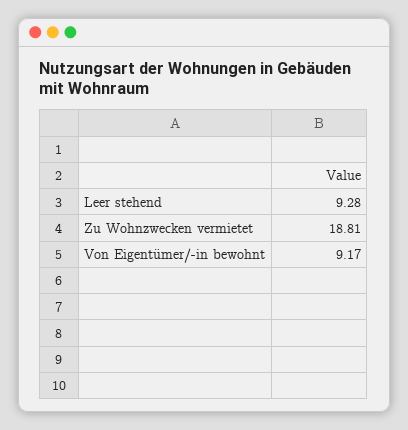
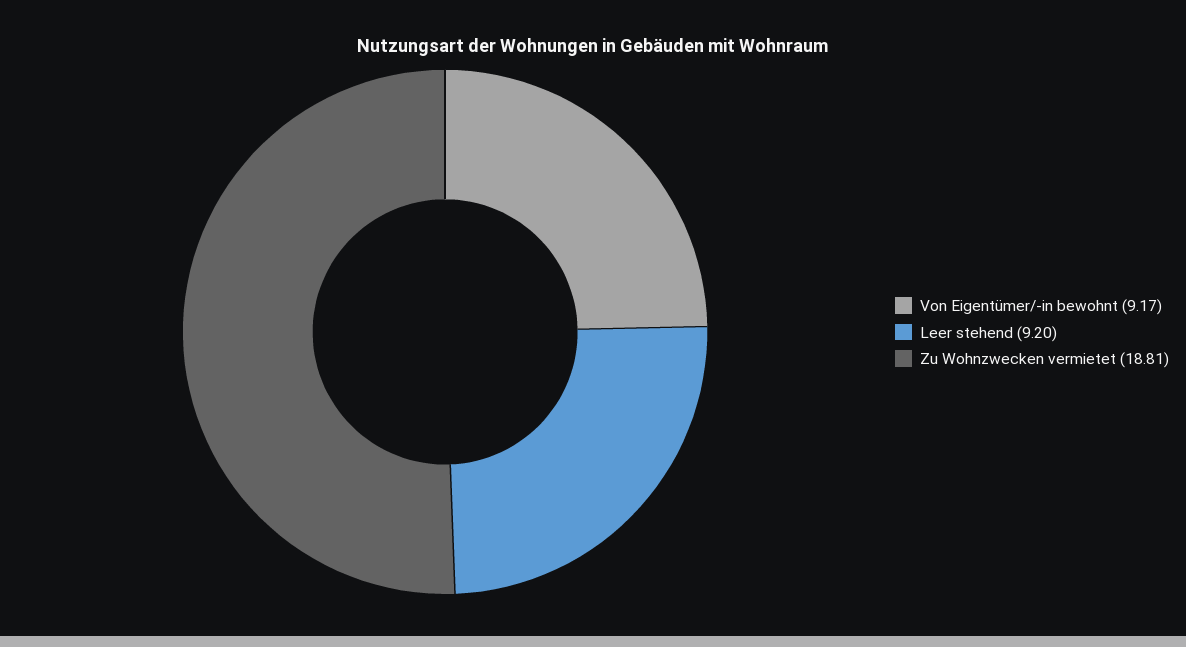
Leer stehend: 9.28 -> 9.2

